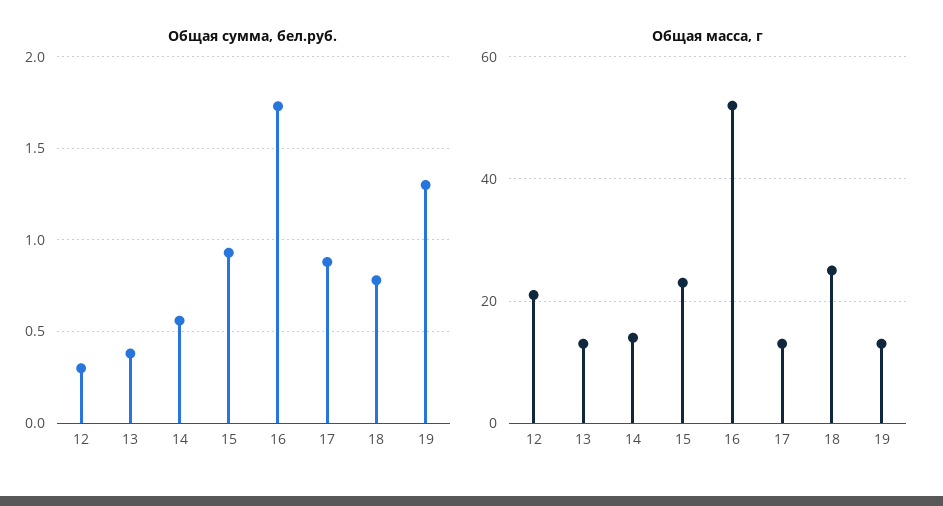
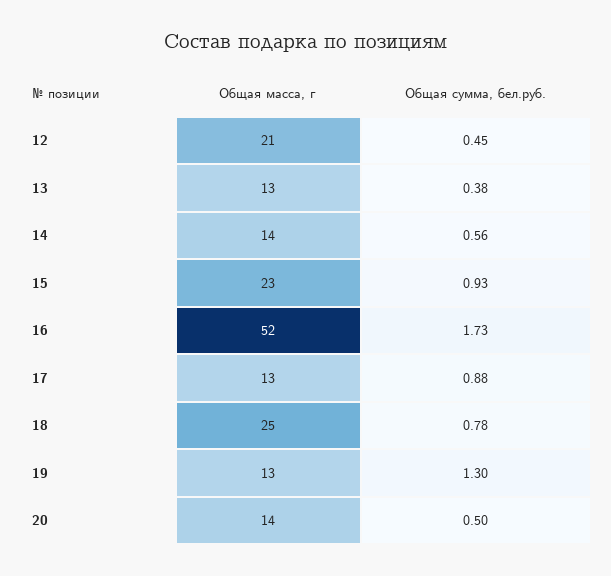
Общая сумма, бел.руб., 12: 0.3 -> 0.45
Общая масса, г, 20: none -> 14
Общая сумма, бел.руб., 20: none -> 0.5

